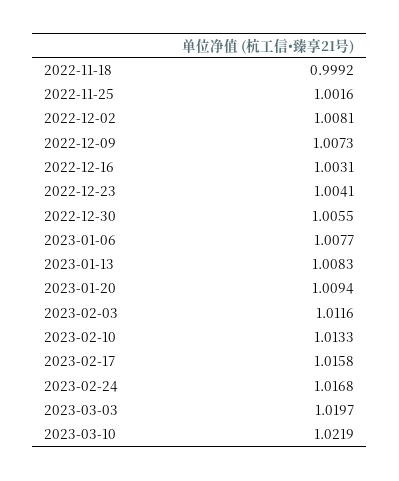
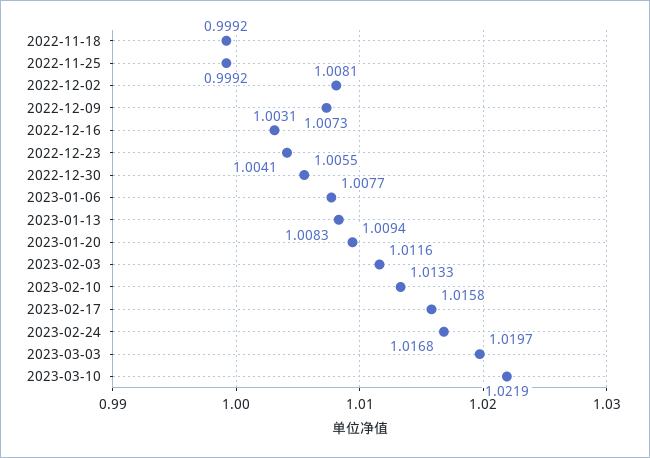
2022-11-25: 1.0016 -> 0.9992

